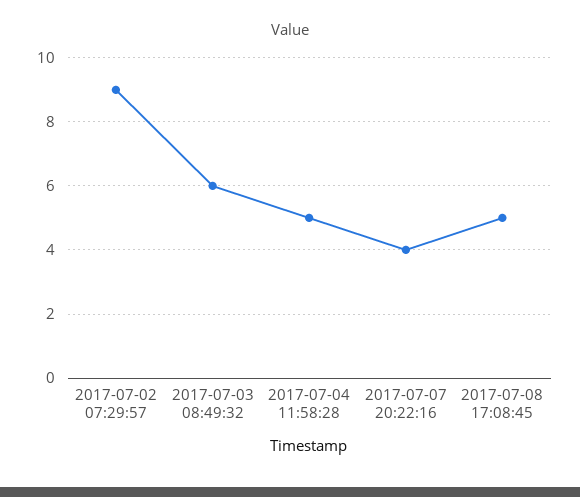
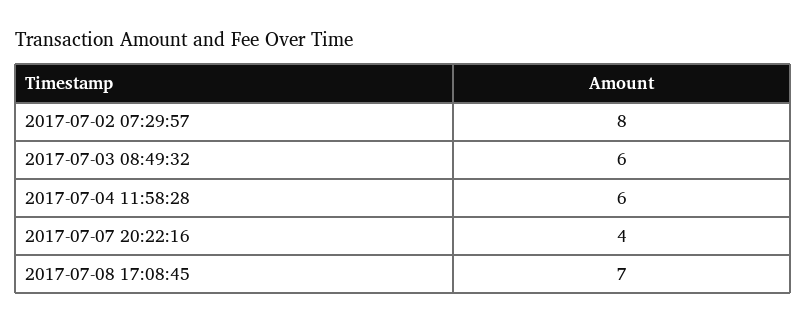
2017-07-02 07:29:57: 9 -> 8
2017-07-04 11:58:28: 5 -> 6
2017-07-08 17:08:45: 5 -> 7

